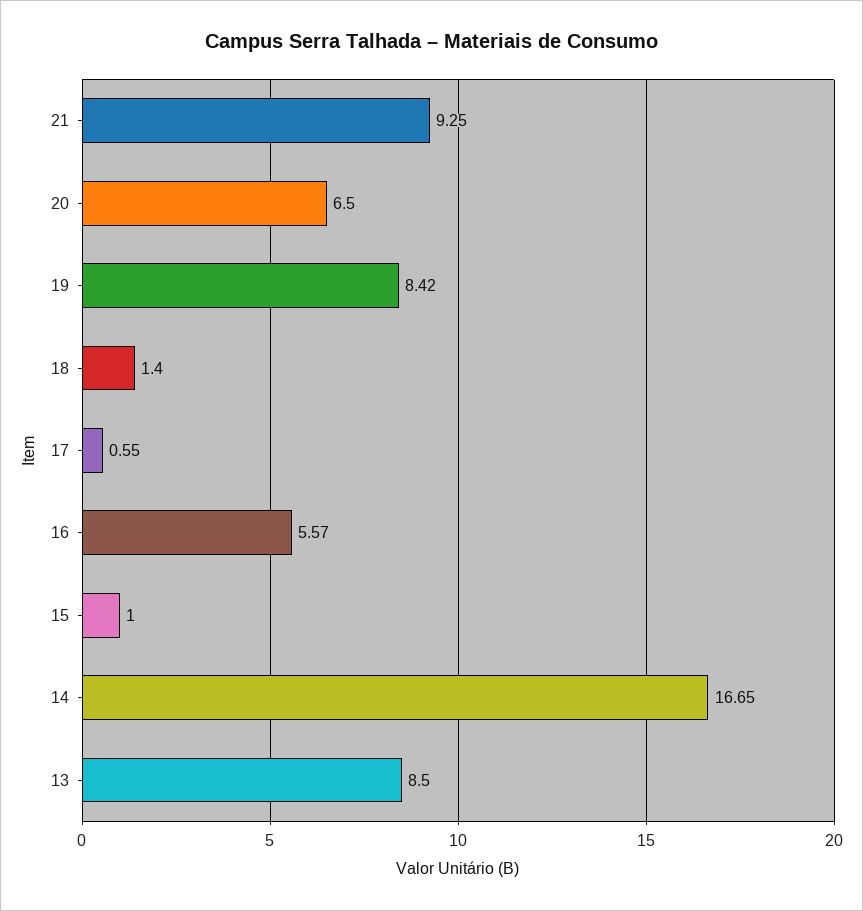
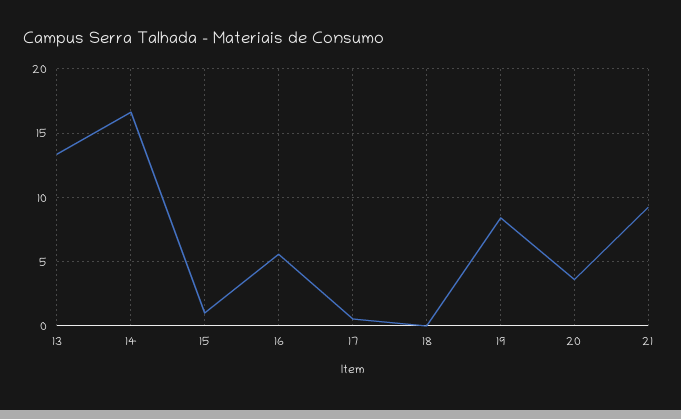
20: 6.5 -> 3.5
18: 1.4 -> 0
13: 8.5 -> 13.5

